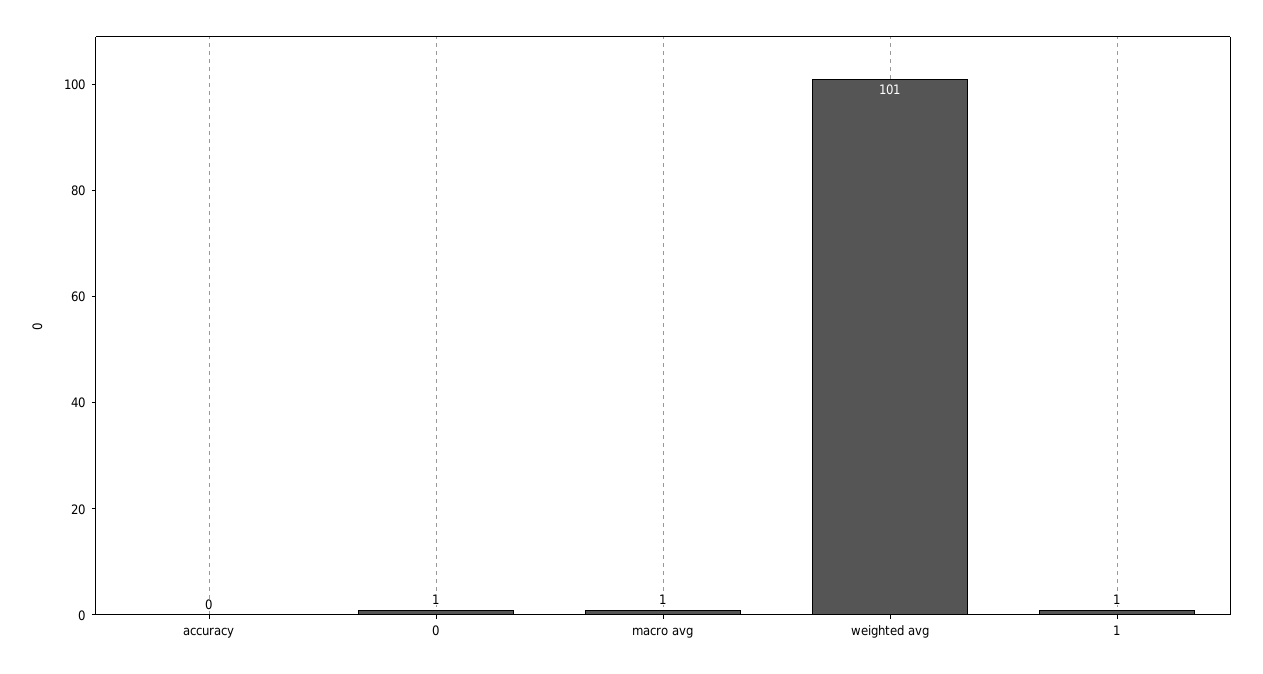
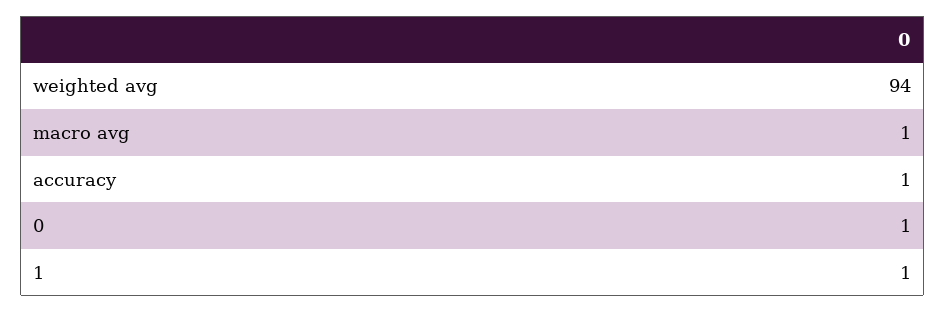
accuracy: 0 -> 1
weighted avg: 101 -> 94

